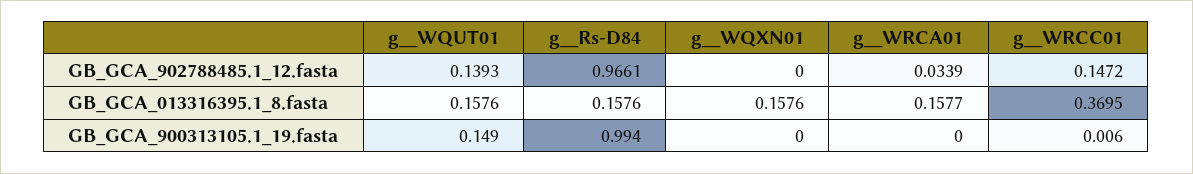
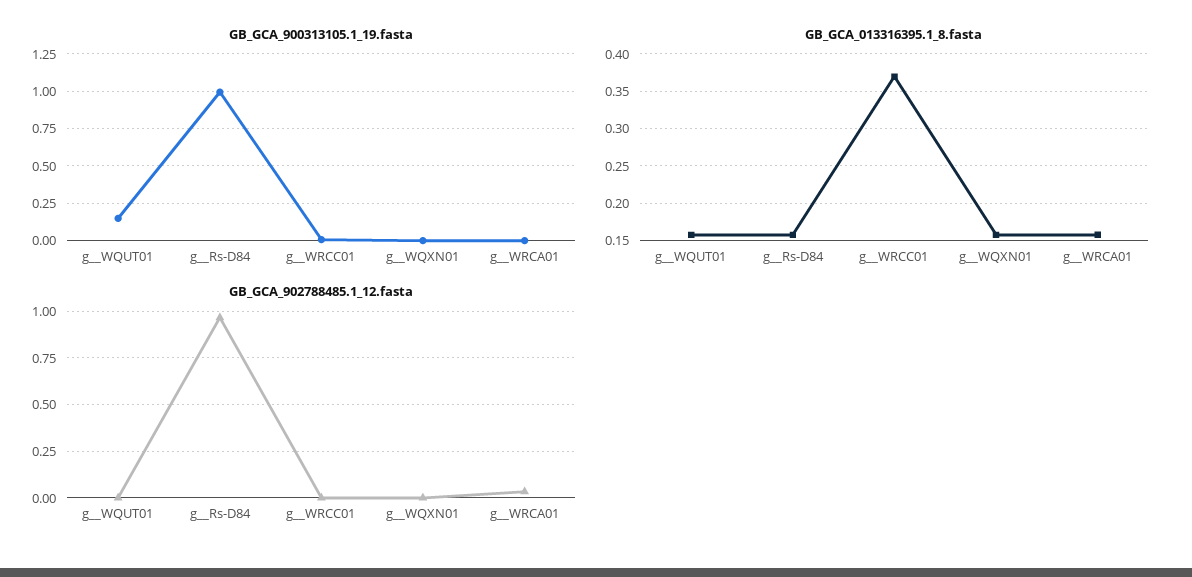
GB_GCA_902788485.1_12.fasta, g__WQUT01: 0.1393 -> 0
GB_GCA_902788485.1_12.fasta, g__WRCC01: 0.1472 -> 0

